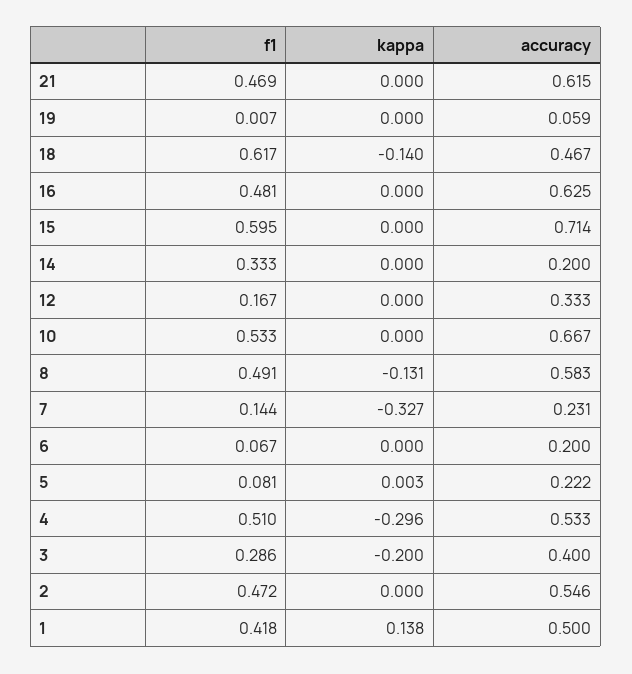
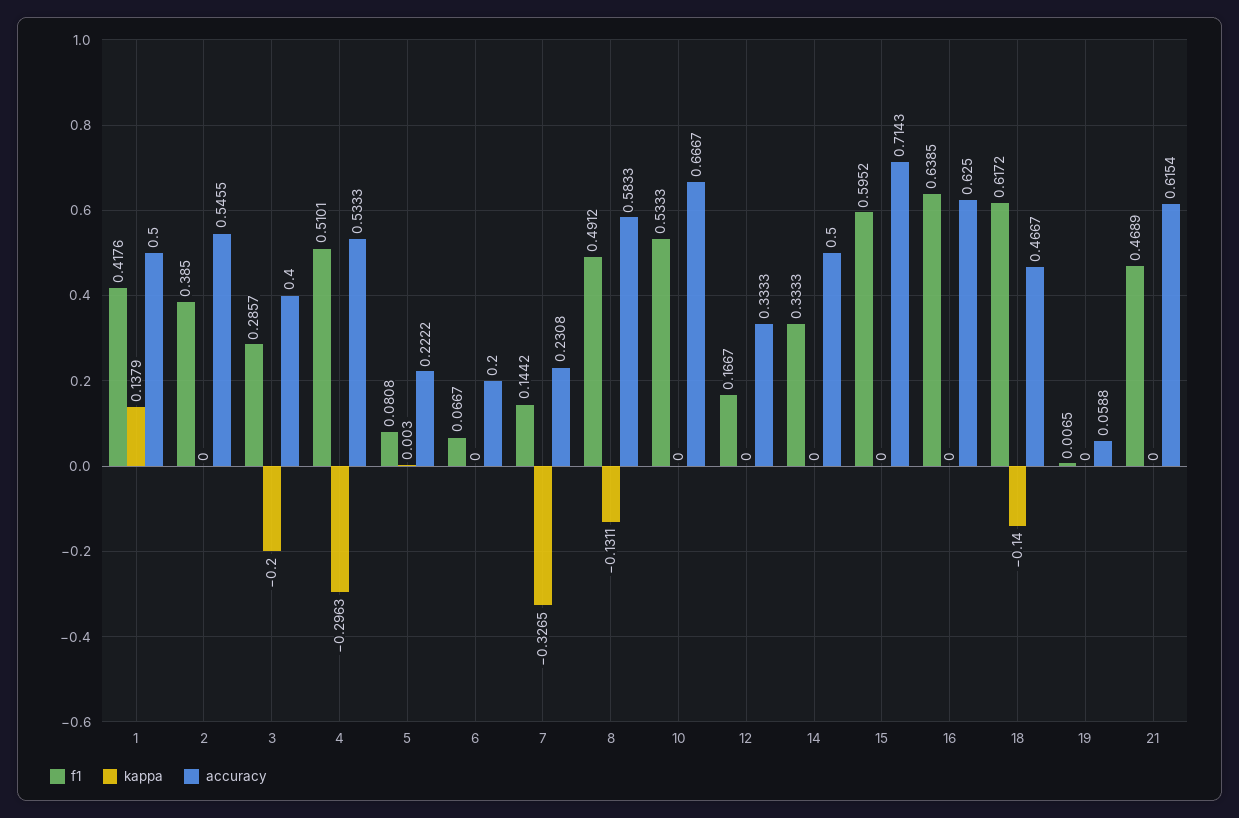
f1, 16: 0.481 -> 0.6385
accuracy, 14: 0.2 -> 0.5
f1, 2: 0.472 -> 0.385

